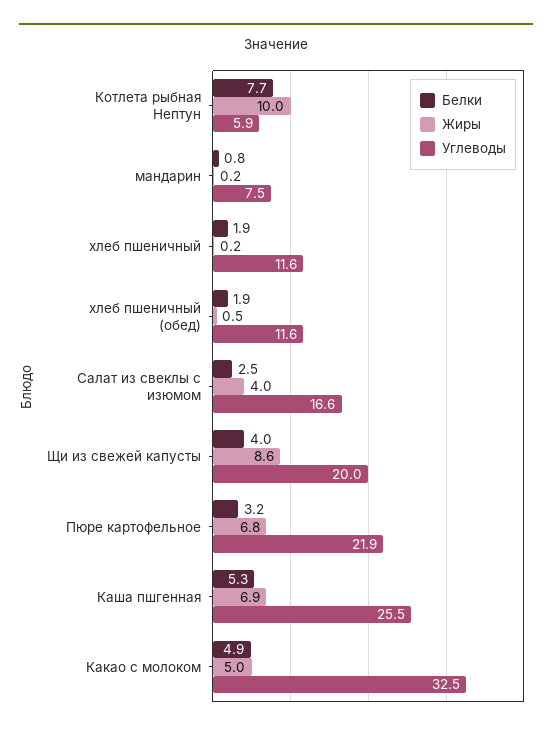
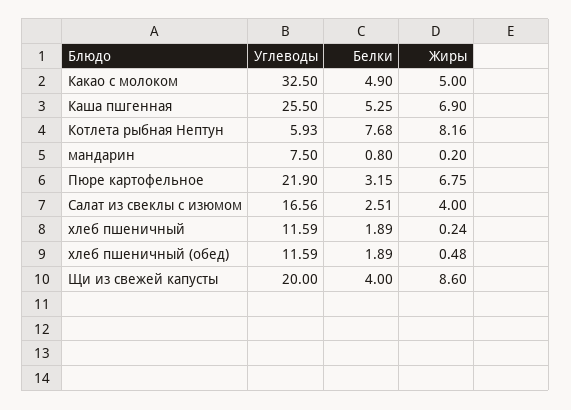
Жиры, Котлета рыбная Нептун: 10 -> 8.16

